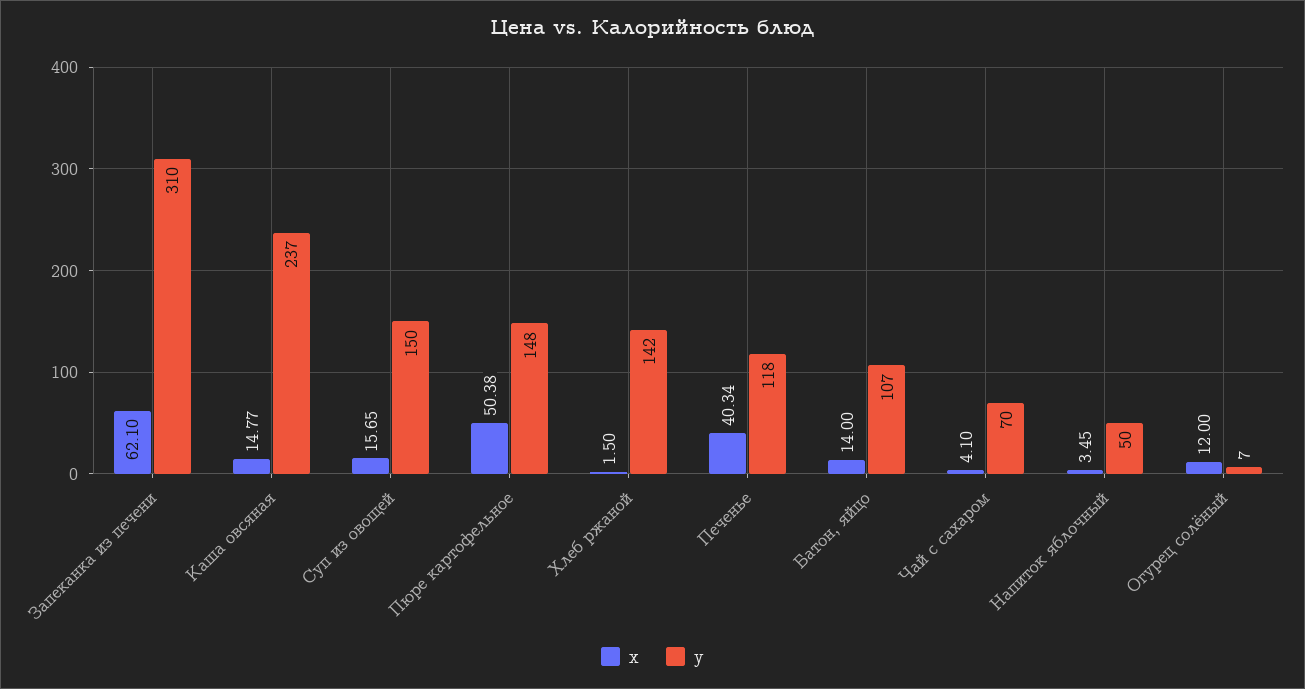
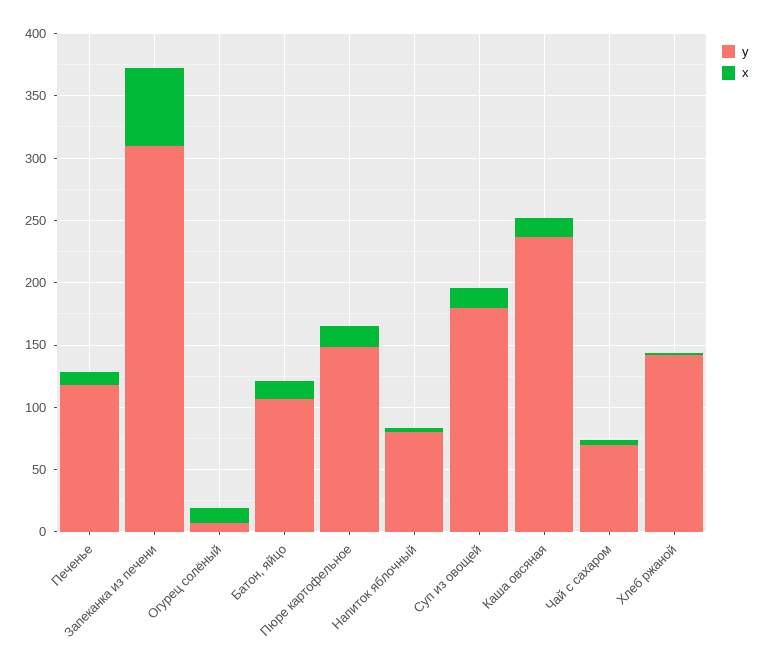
y, Суп из овощей: 150 -> 180
x, Пюре картофельное: 50.38 -> 20
x, Печенье: 40.34 -> 10
y, Напиток яблочный: 50 -> 80

